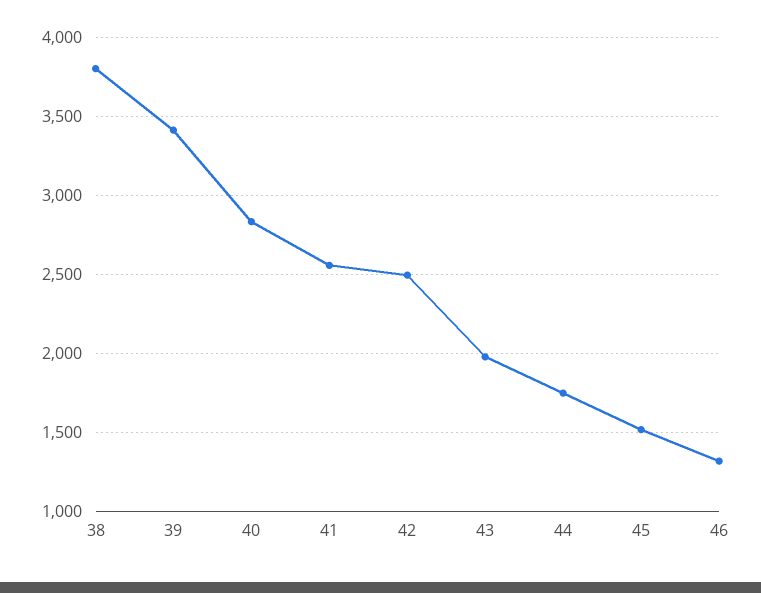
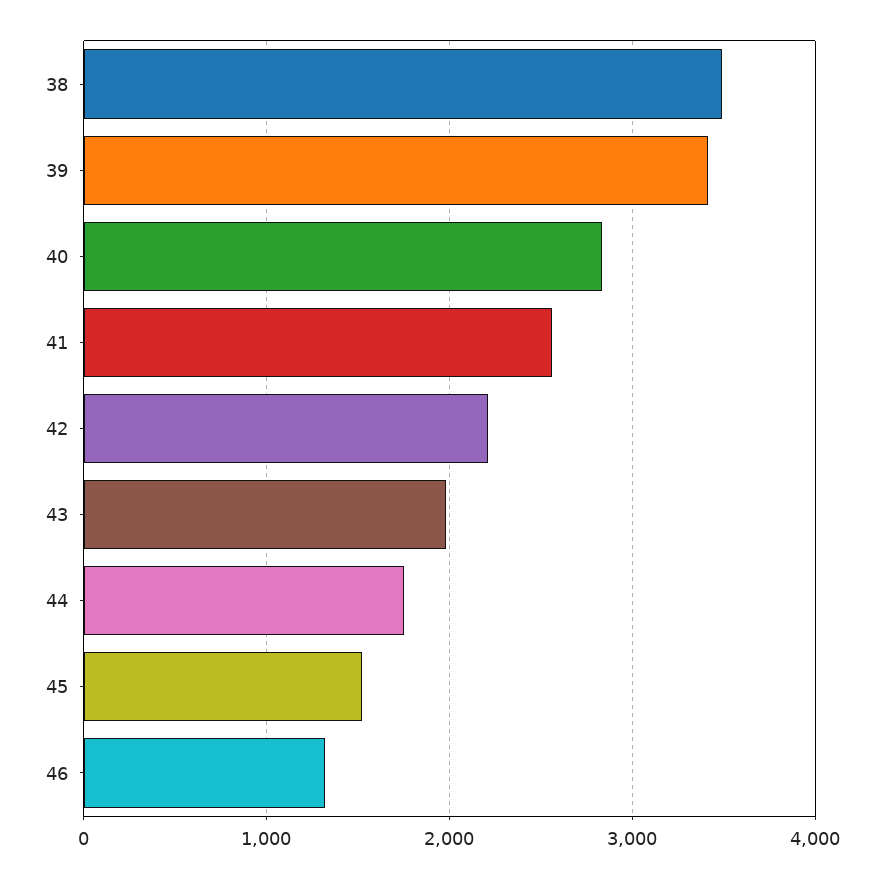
38: 3800 -> 3500
42: 2500 -> 2200

